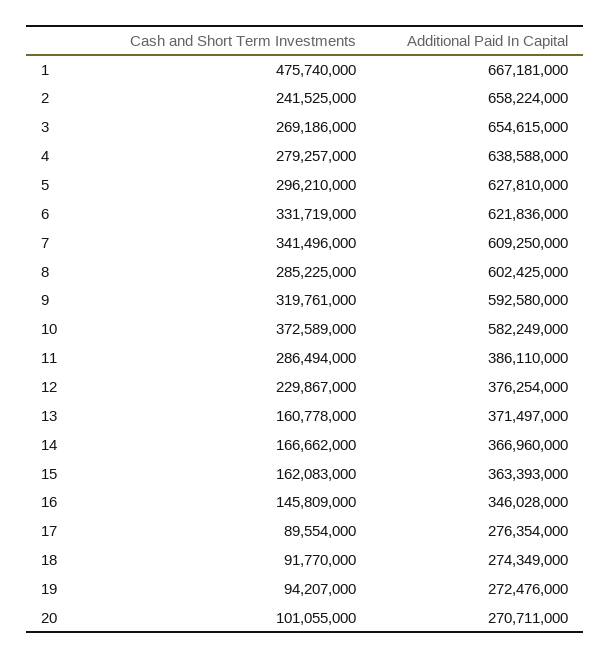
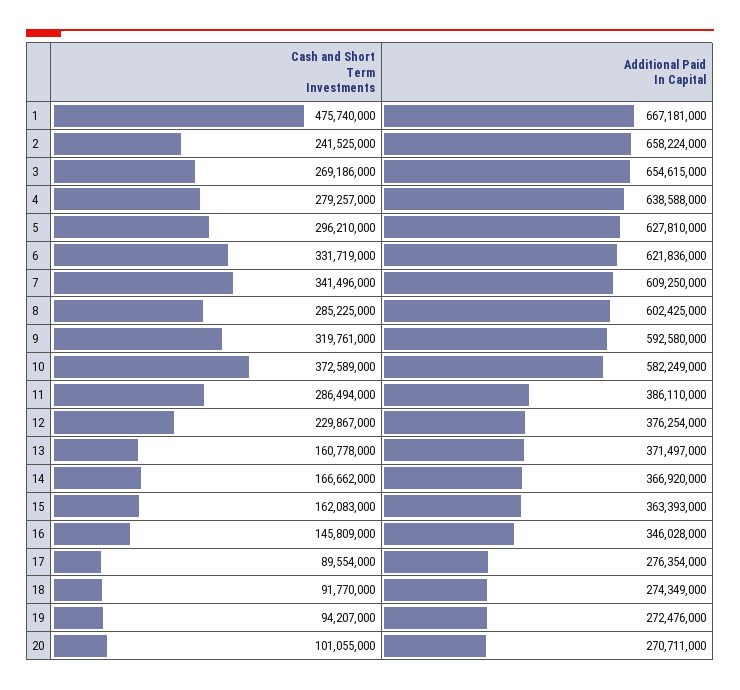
Additional Paid In Capital, 14: 366960000 -> 366920000

